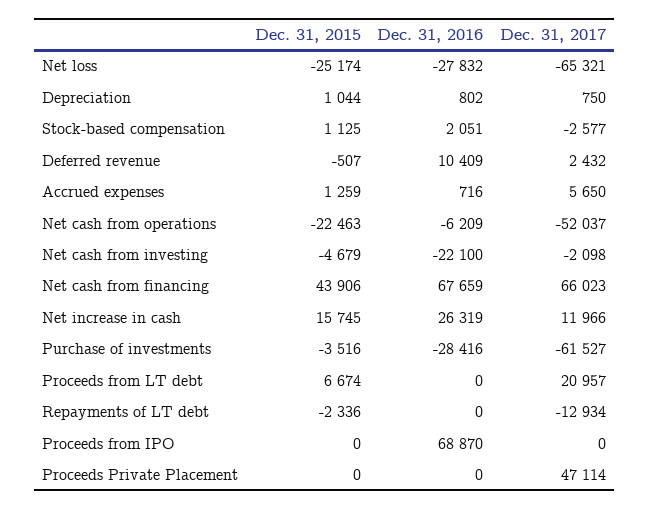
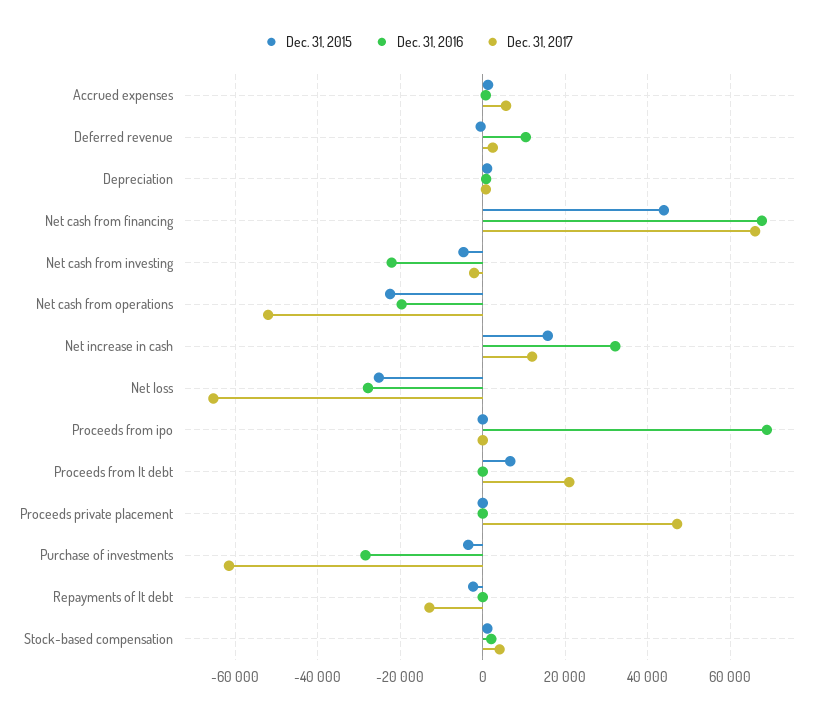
Dec. 31, 2017, Stock-based compensation: -2577 -> 4000
Dec. 31, 2016, Net cash from operations: -6209 -> -20000
Dec. 31, 2016, Net increase in cash: 26319 -> 32000

